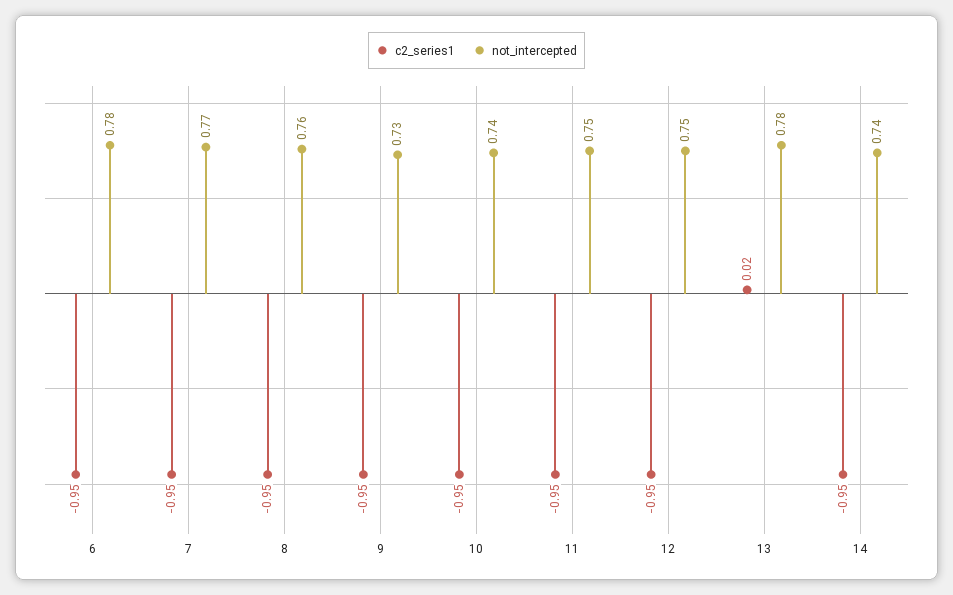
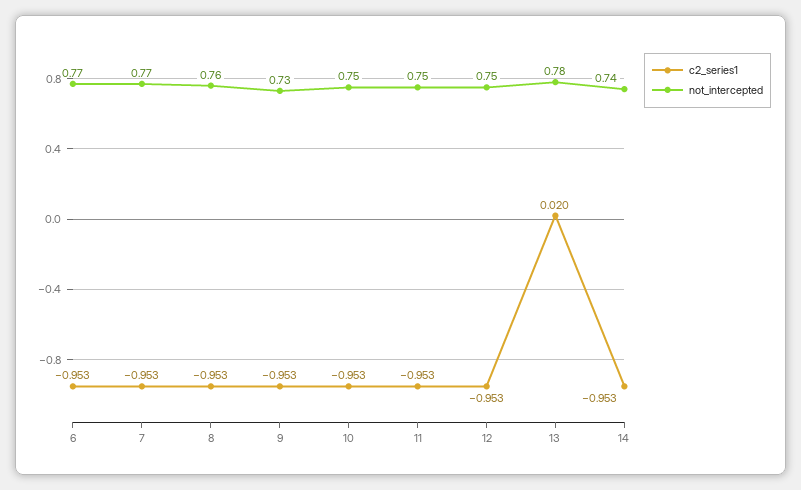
not_intercepted, 6: 0.78 -> 0.77
not_intercepted, 10: 0.74 -> 0.75

